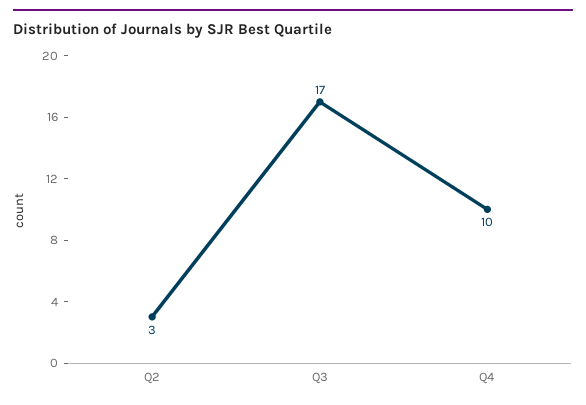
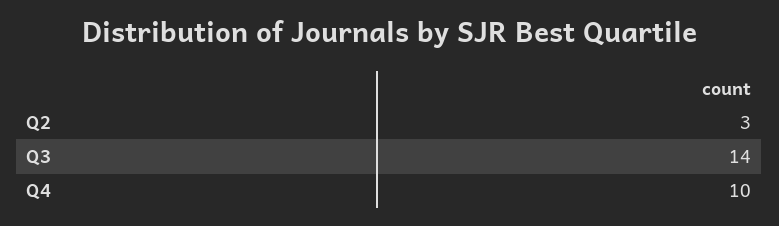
Q3: 17 -> 14

